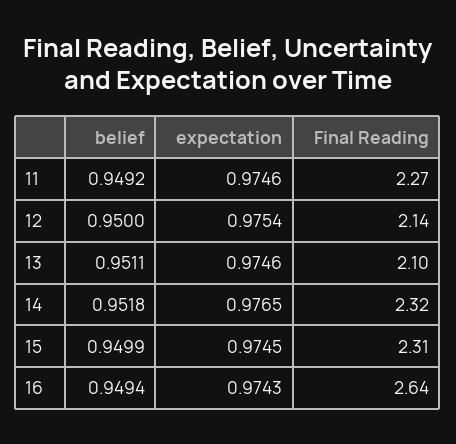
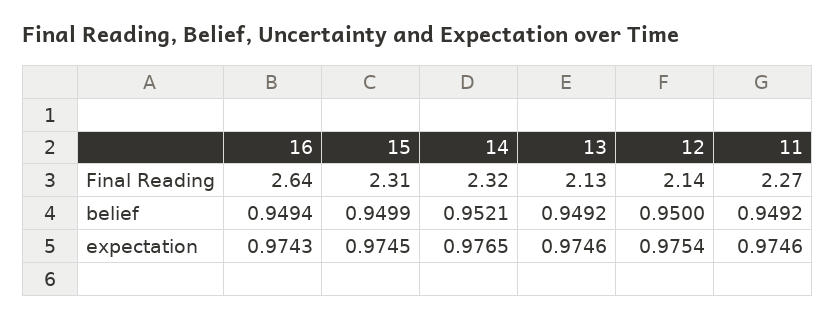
belief, 13: 0.9511 -> 0.9492
Final Reading, 13: 2.1 -> 2.13
belief, 14: 0.9518 -> 0.9521

